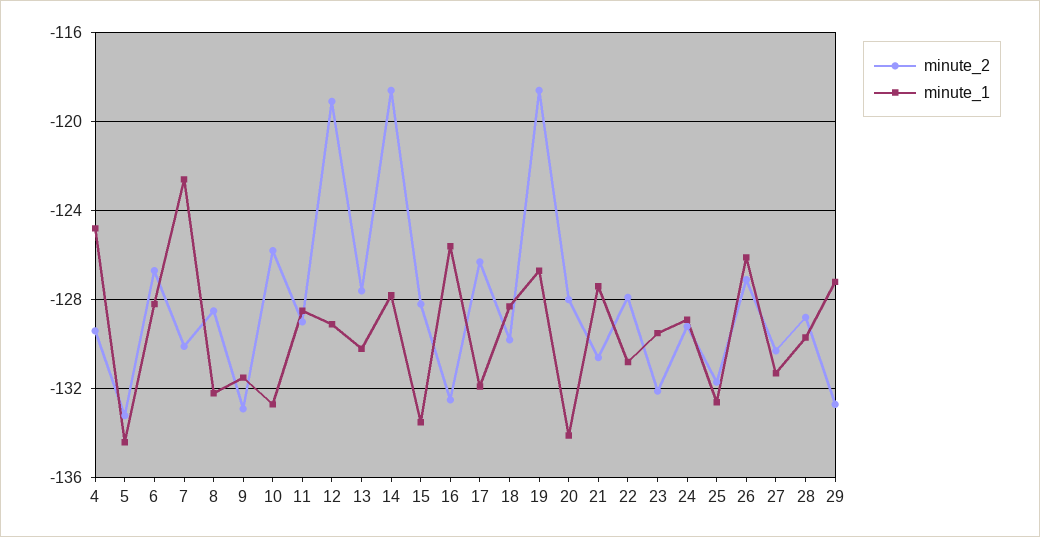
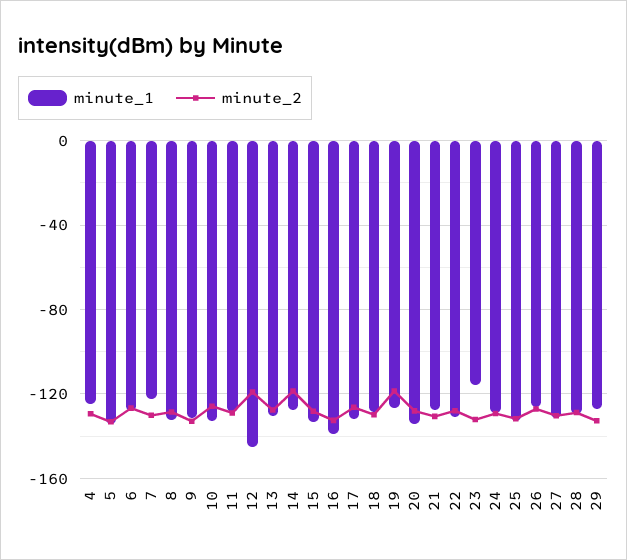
minute_1, 12: -129 -> -145
minute_1, 16: -125.5 -> -140
minute_1, 23: -129.5 -> -115

